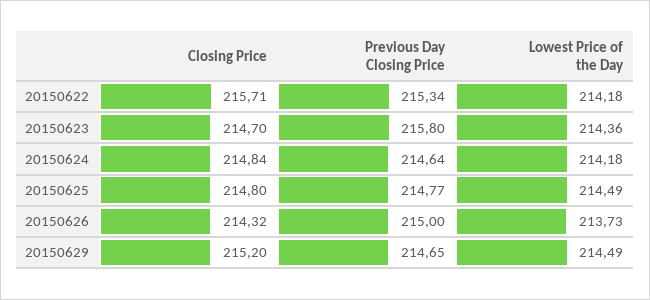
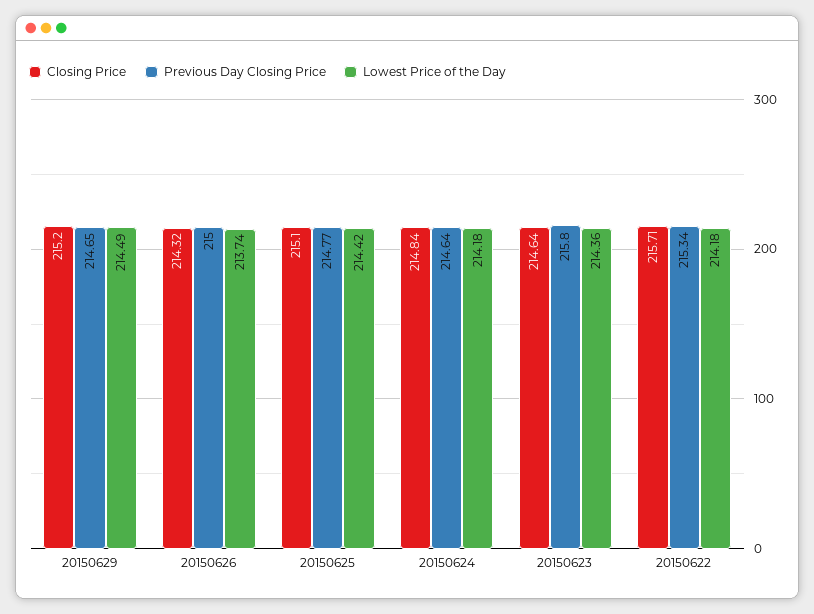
Closing Price, 20150623: 214.7 -> 214.64
Closing Price, 20150625: 214.8 -> 215.1
Lowest Price of the Day, 20150625: 214.49 -> 214.42
Lowest Price of the Day, 20150626: 213.73 -> 213.74

